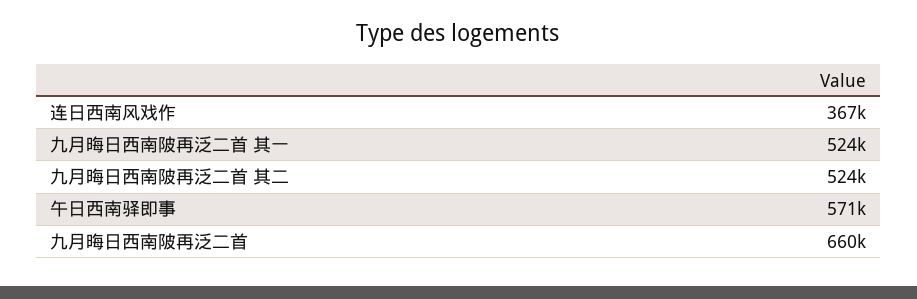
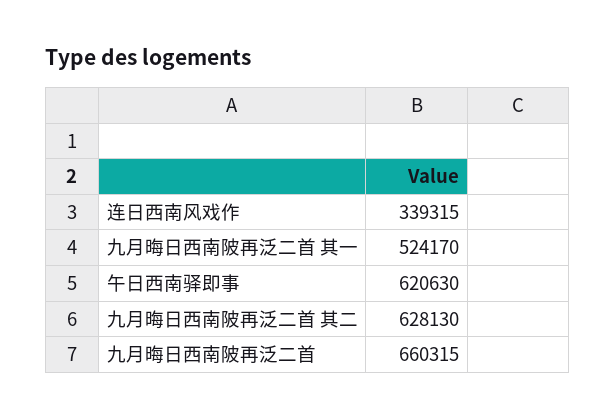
连日西南风戏作: 367000 -> 339315
九月晦日西南陂再泛二首 其二: 524000 -> 628130
午日西南驿即事: 571000 -> 620630

